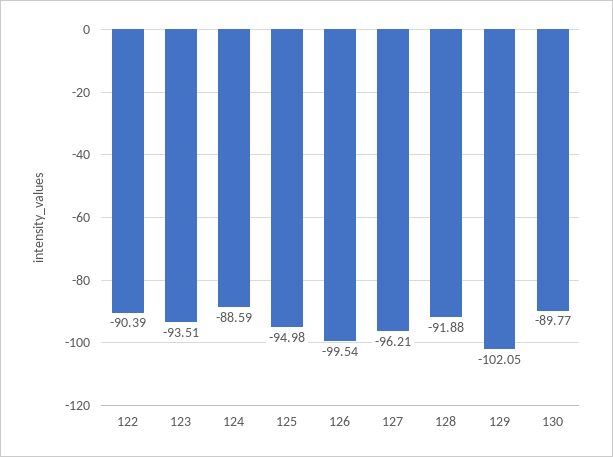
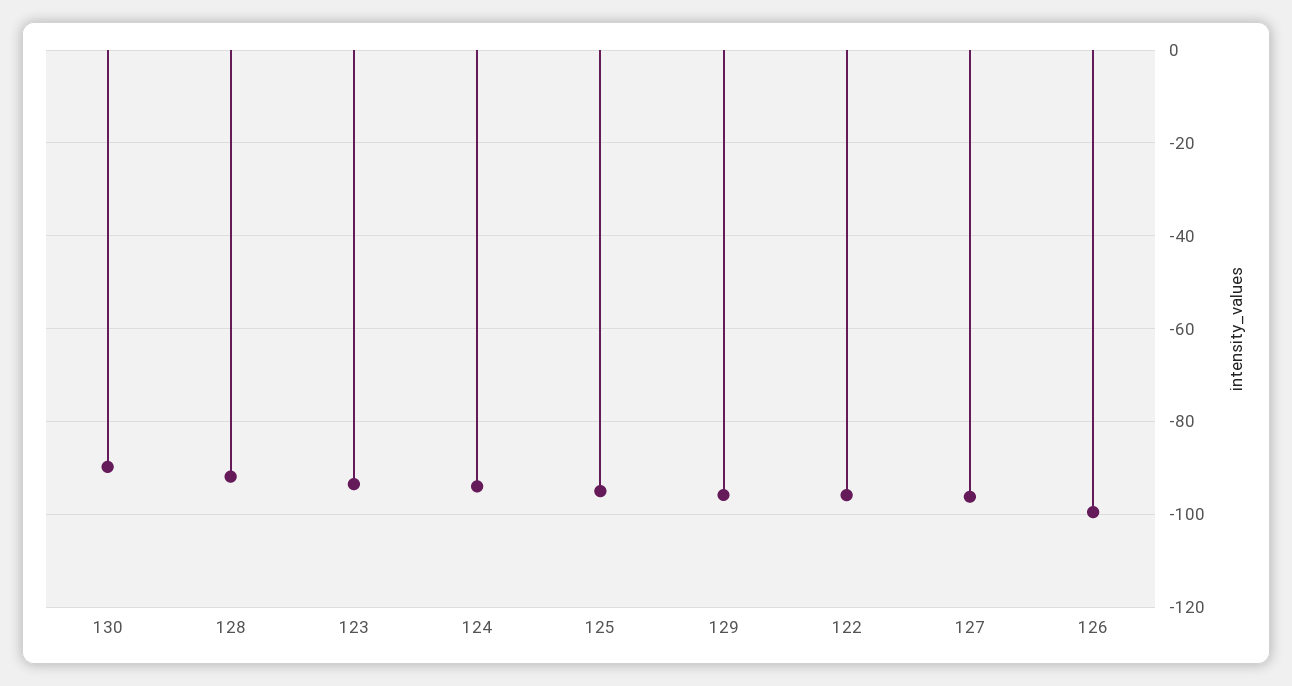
122: -90.39 -> -96
124: -88.59 -> -94
129: -102.05 -> -96

